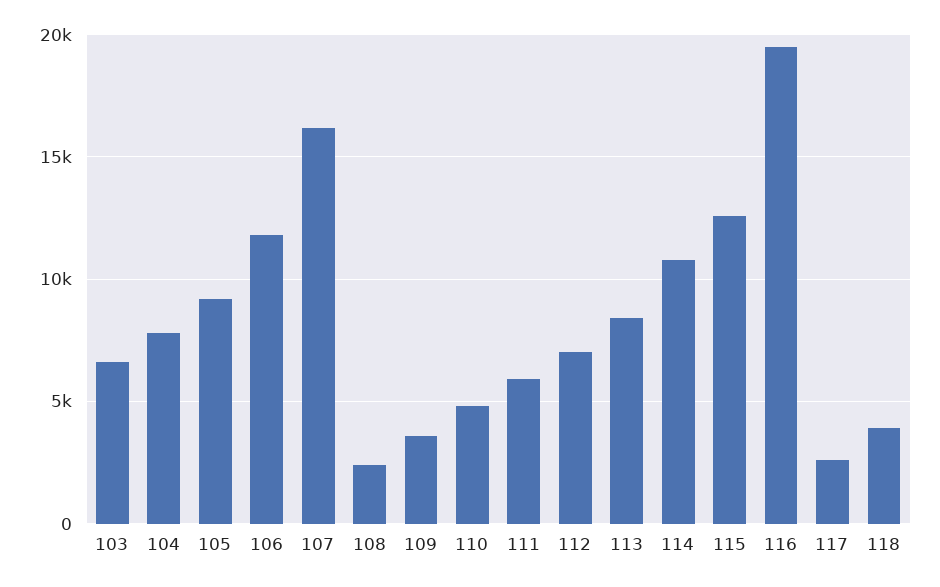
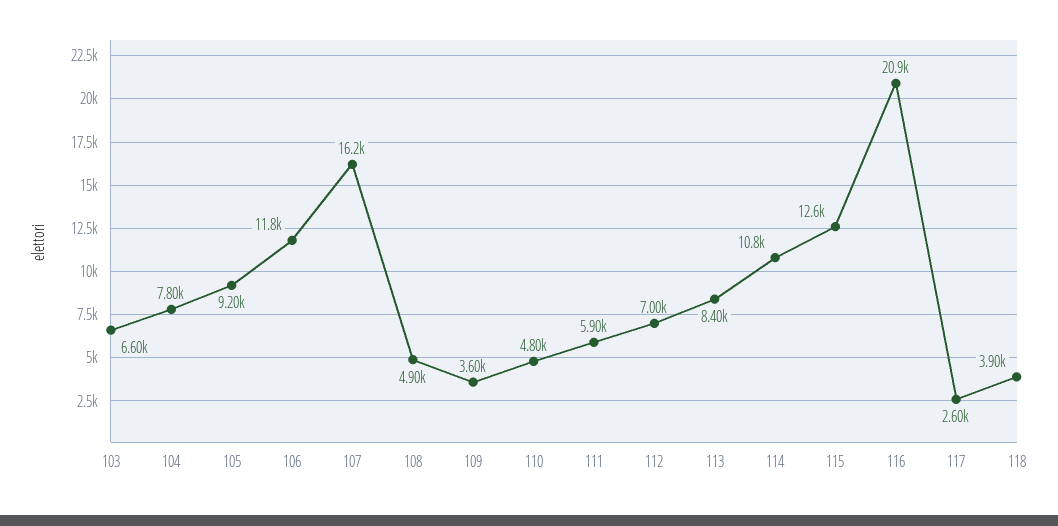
108: 2500 -> 4900
116: 19500 -> 20900

